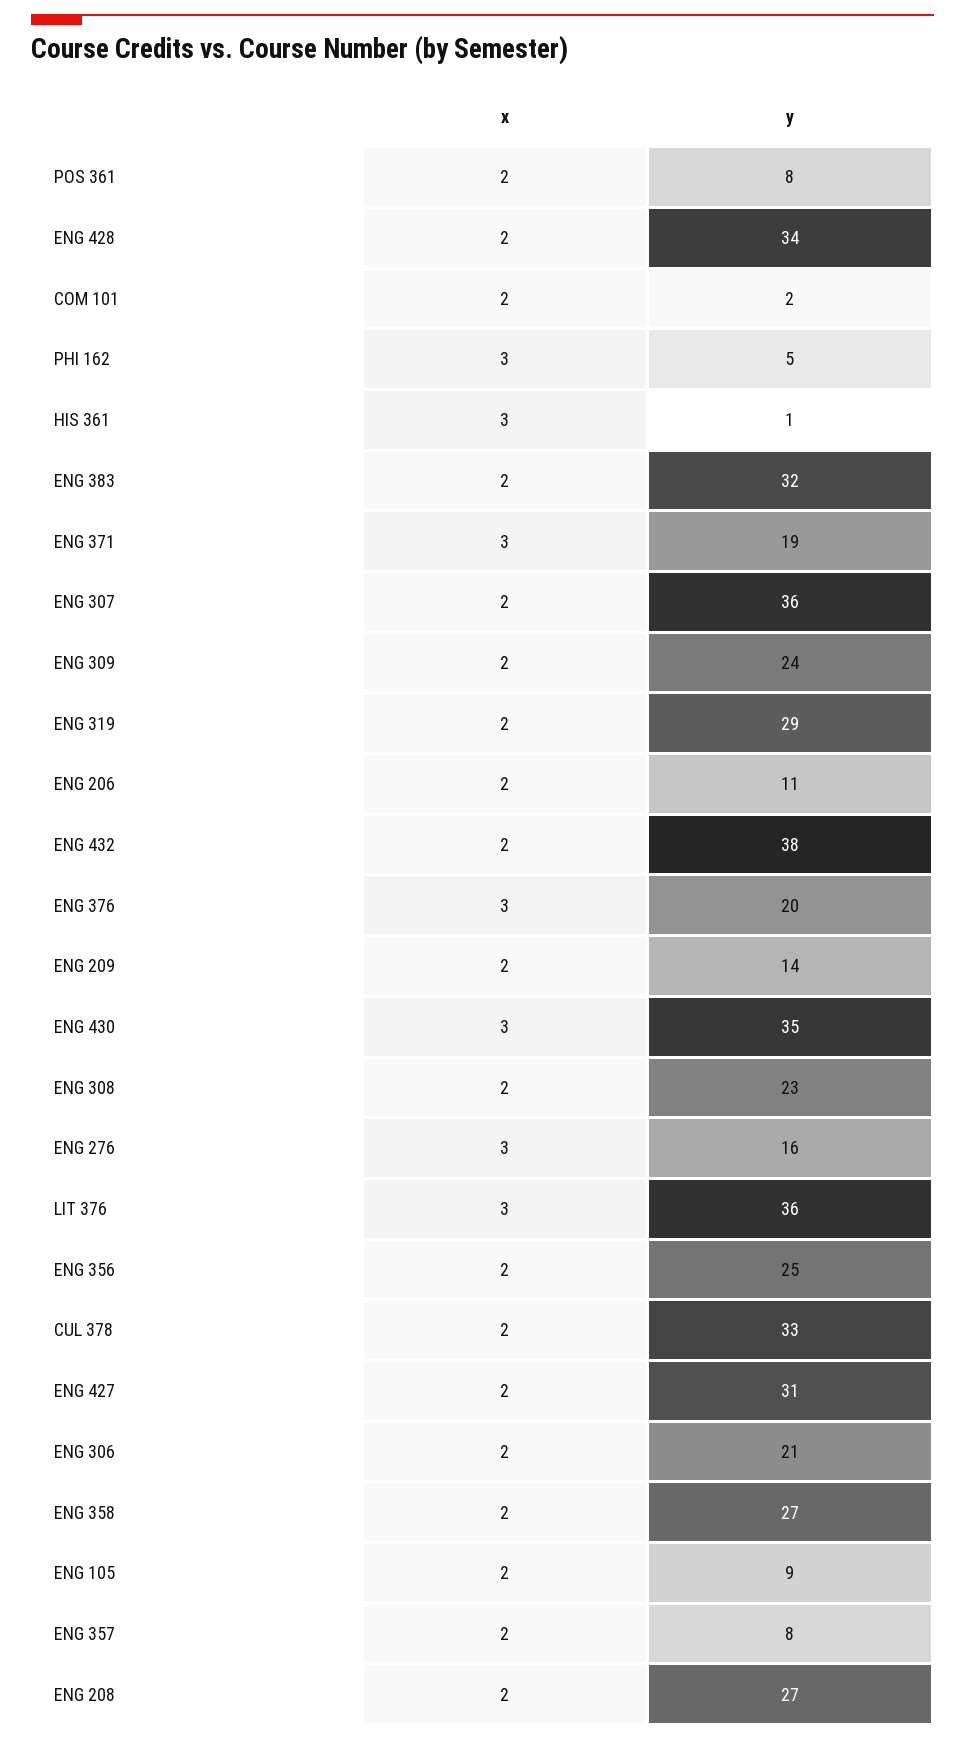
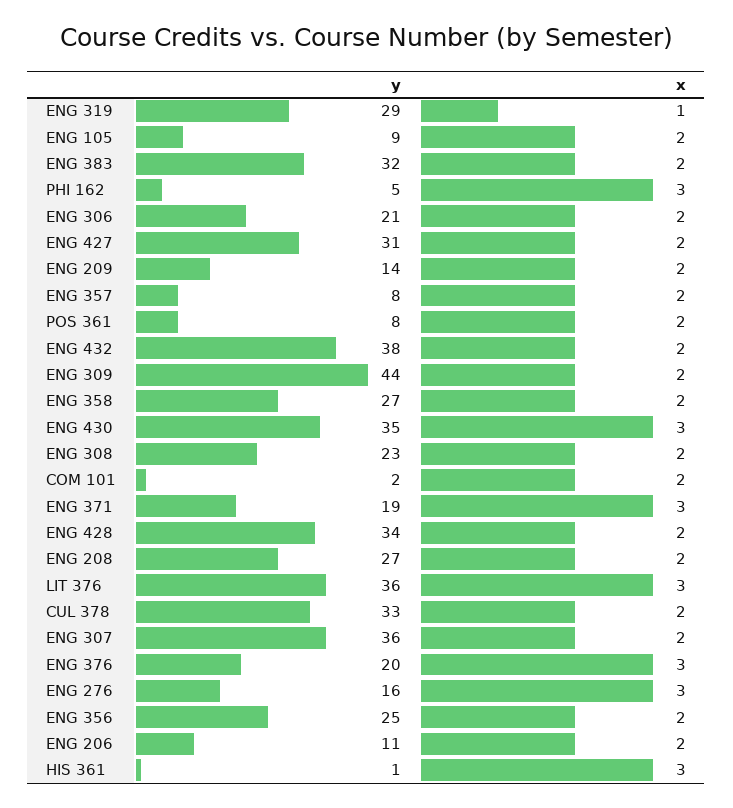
y, ENG 309: 24 -> 44
x, ENG 319: 2 -> 1

